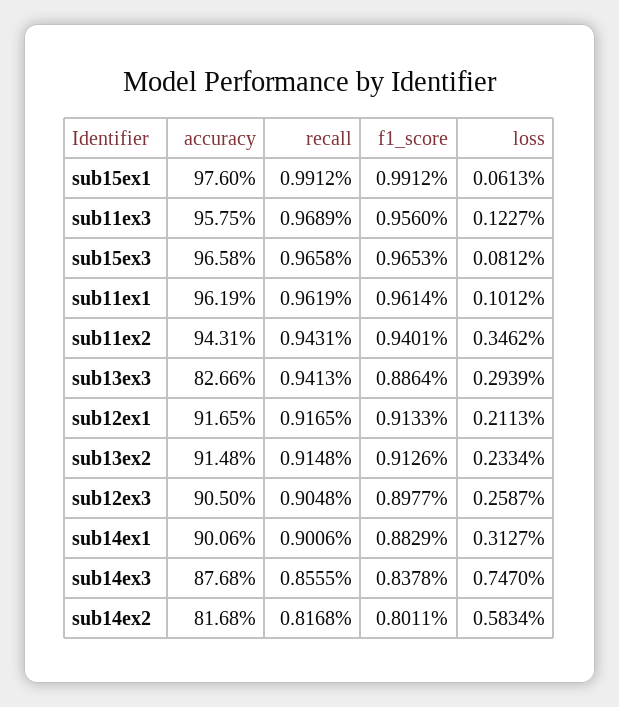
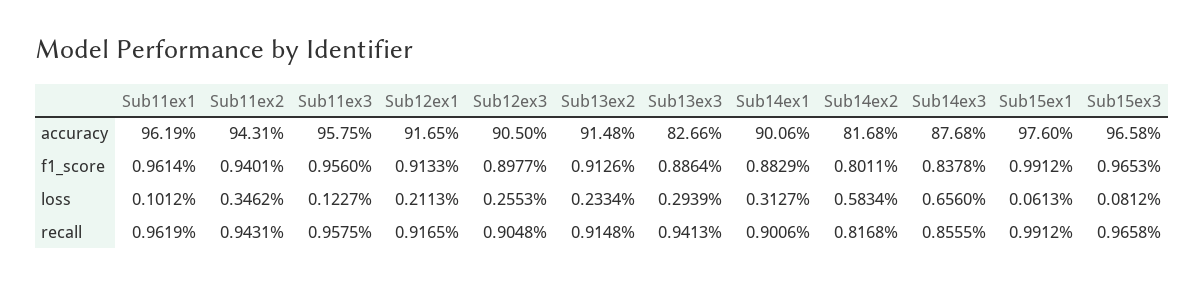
recall, sub11ex3: 0.9689 -> 0.9575
loss, sub12ex3: 0.2587 -> 0.2553
loss, sub14ex3: 0.747 -> 0.656

